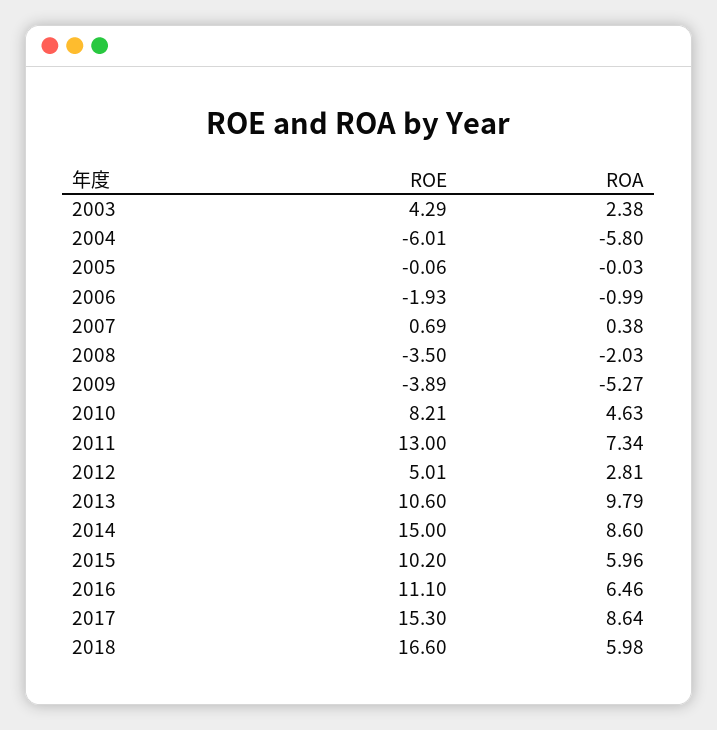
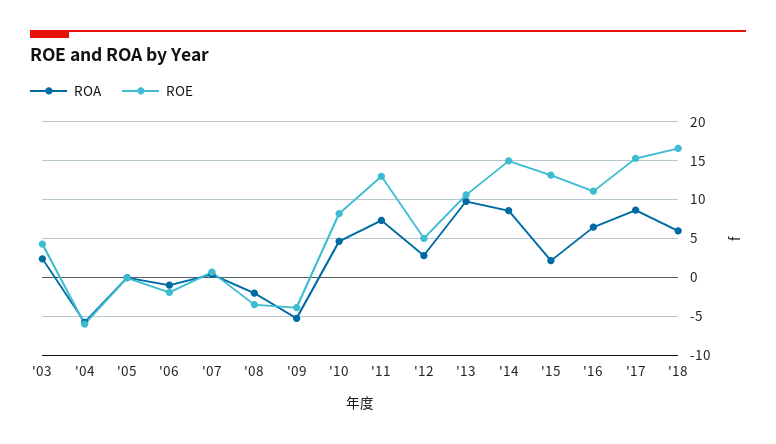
ROE, 2015: 10.2 -> 13
ROA, 2015: 5.96 -> 2

